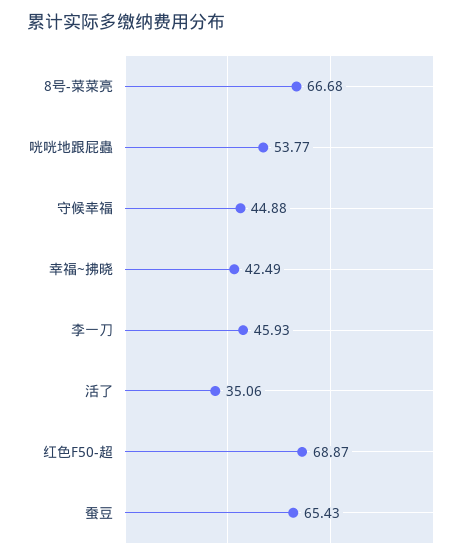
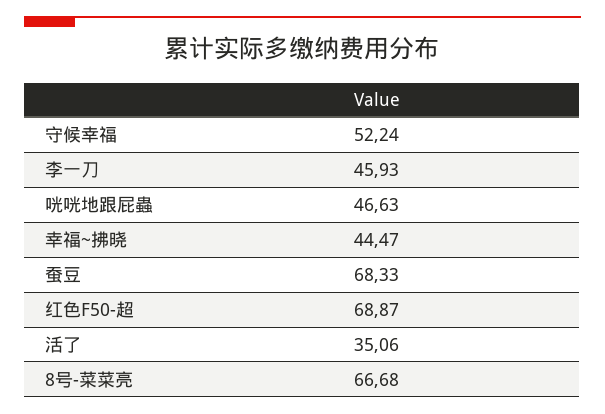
咣咣地跟屁蟲: 53.77 -> 46.63
守候幸福: 44.88 -> 52.24
幸福~拂晓: 42.49 -> 44.47
蚕豆: 65.43 -> 68.33

